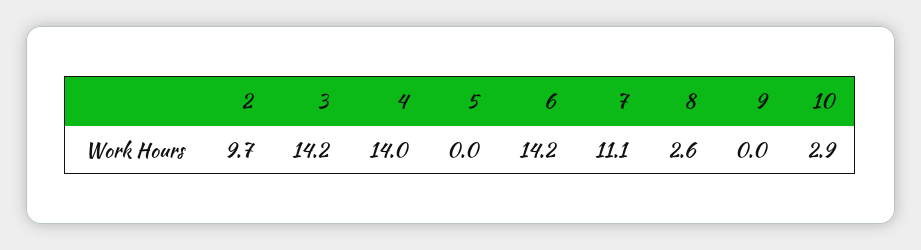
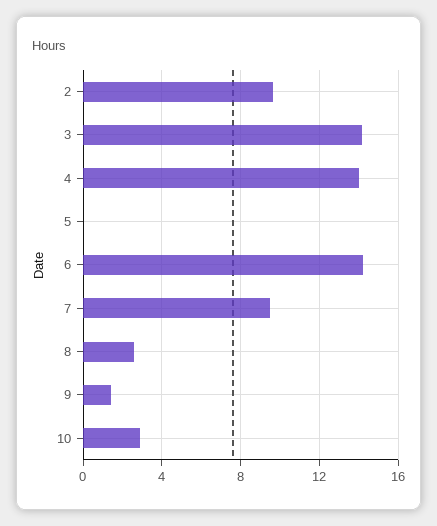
7: 11.1 -> 9.5
9: 0 -> 1.5

